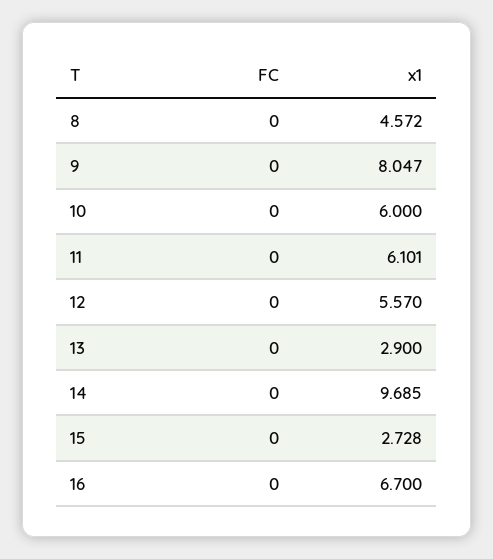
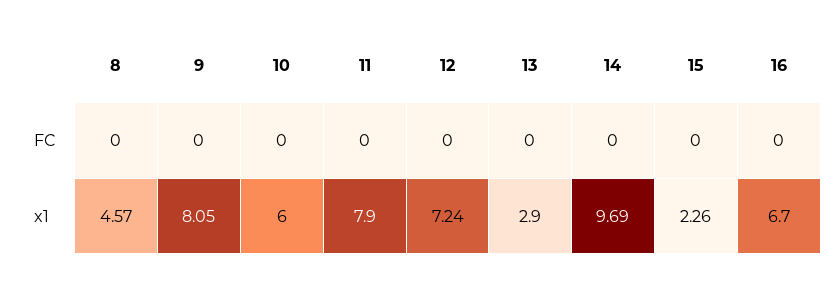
x1, 11: 6.101 -> 7.9
x1, 12: 5.57 -> 7.24
x1, 15: 2.728 -> 2.26

